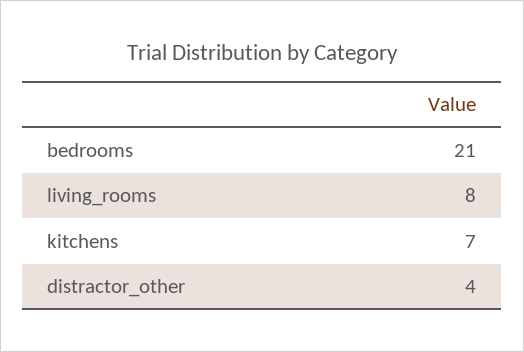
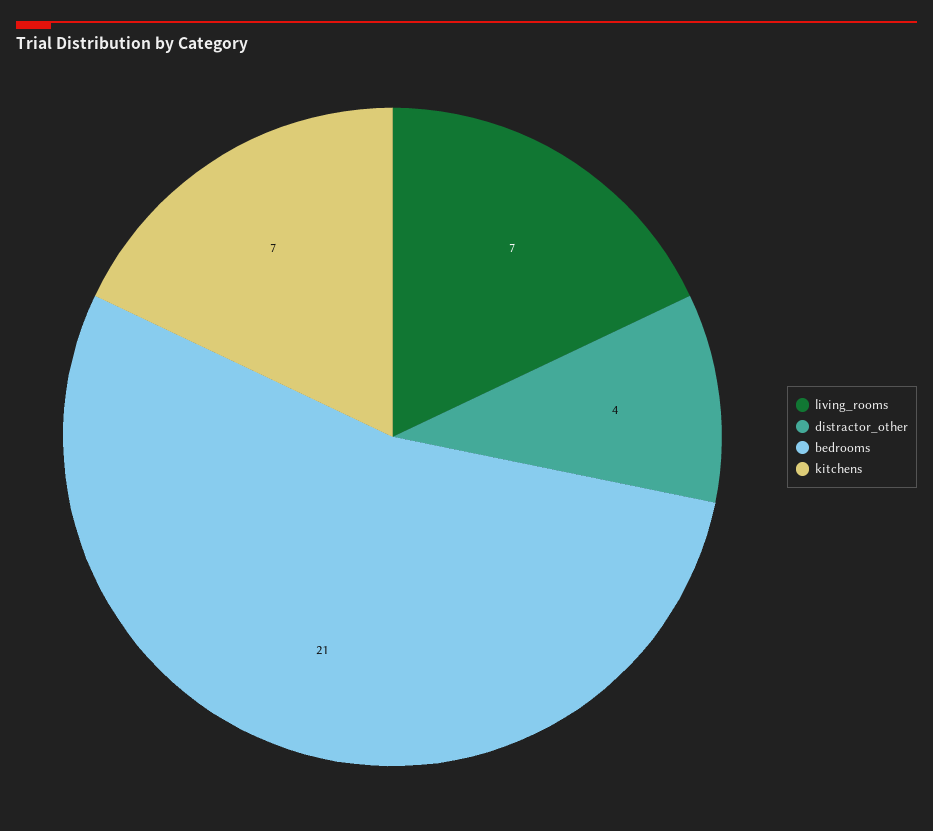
living_rooms: 8 -> 7

